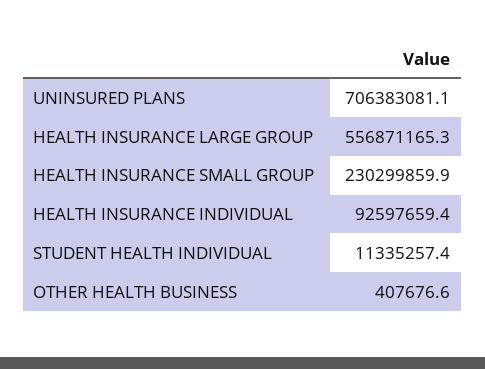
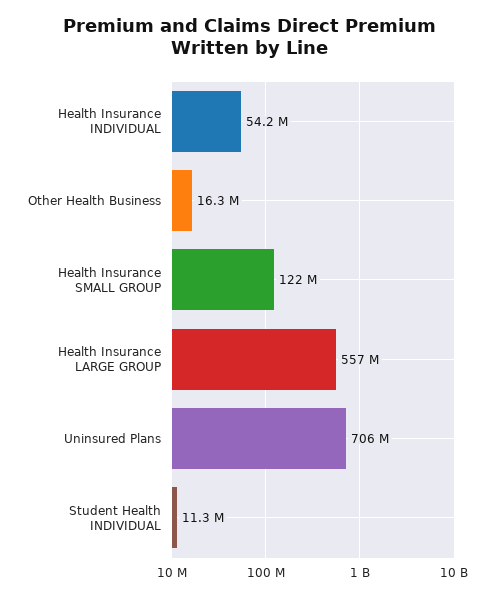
HEALTH INSURANCE SMALL GROUP: 230299859.9 -> 122000000
HEALTH INSURANCE INDIVIDUAL: 92597659.4 -> 54200000
OTHER HEALTH BUSINESS: 407676.6 -> 16300000

